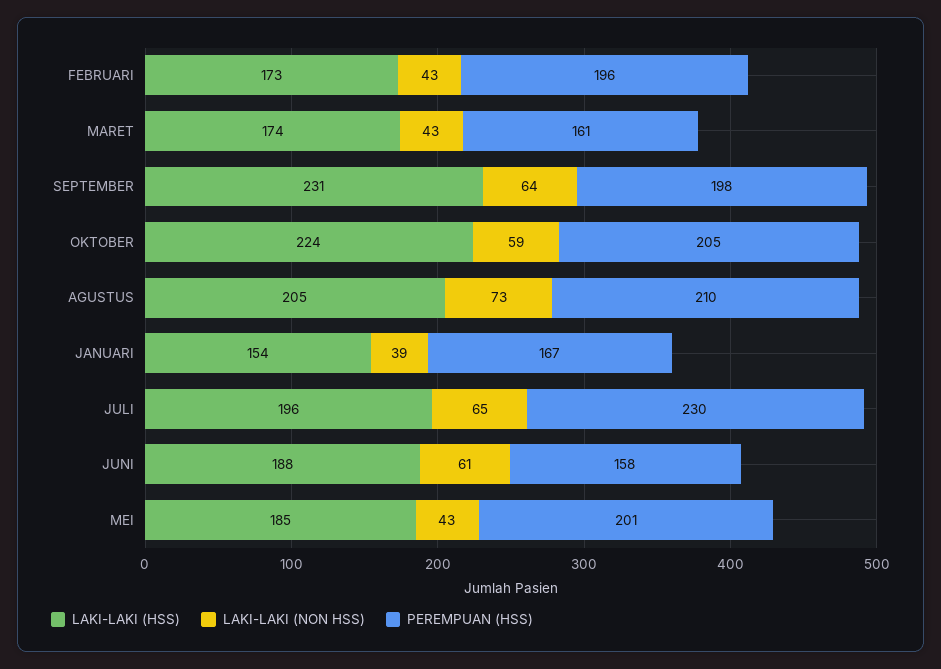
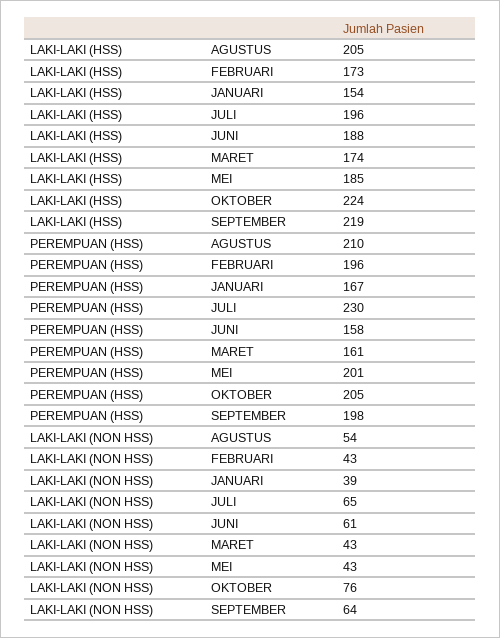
LAKI-LAKI (HSS), SEPTEMBER: 231 -> 219
LAKI-LAKI (NON HSS), OKTOBER: 59 -> 76
LAKI-LAKI (NON HSS), AGUSTUS: 73 -> 54

